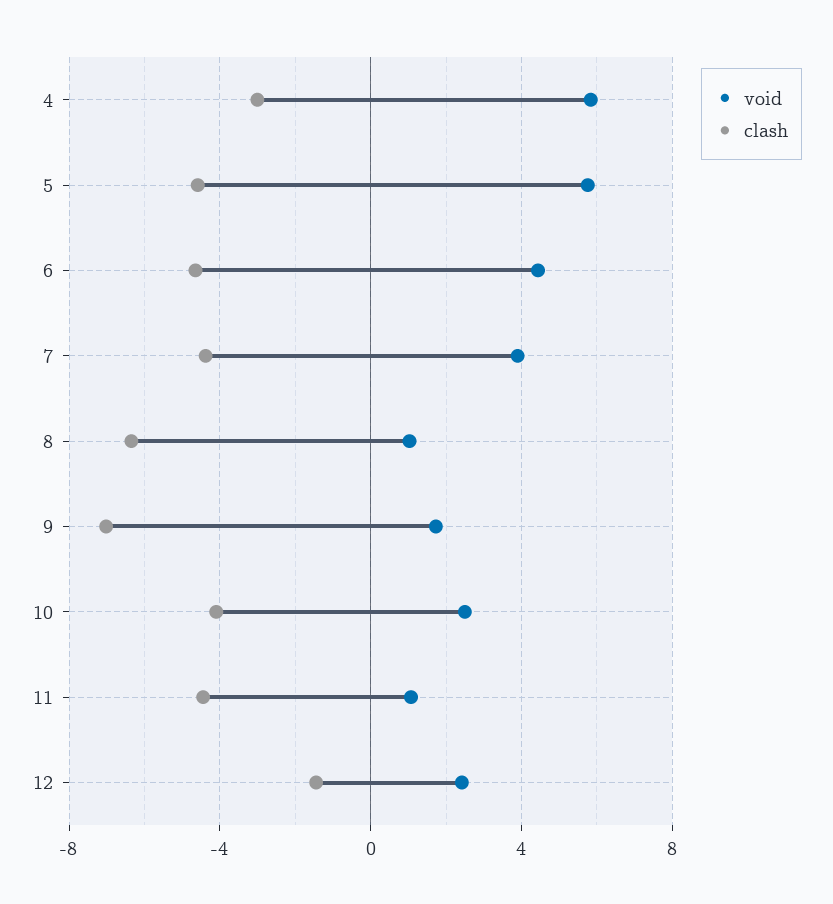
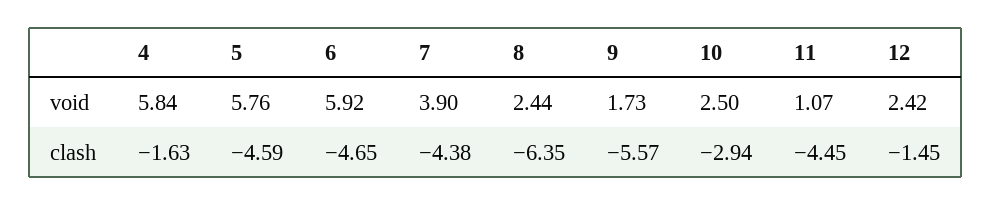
clash, 4: -3 -> -1.63
void, 6: 4.5 -> 5.92
void, 8: 1 -> 2.44
clash, 9: -7 -> -5.57
clash, 10: -4 -> -2.94

